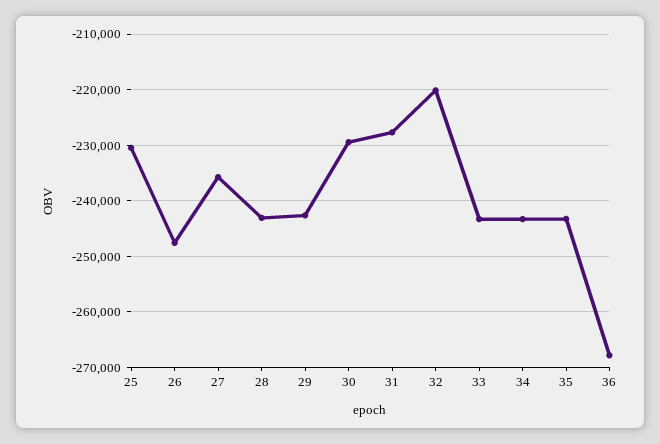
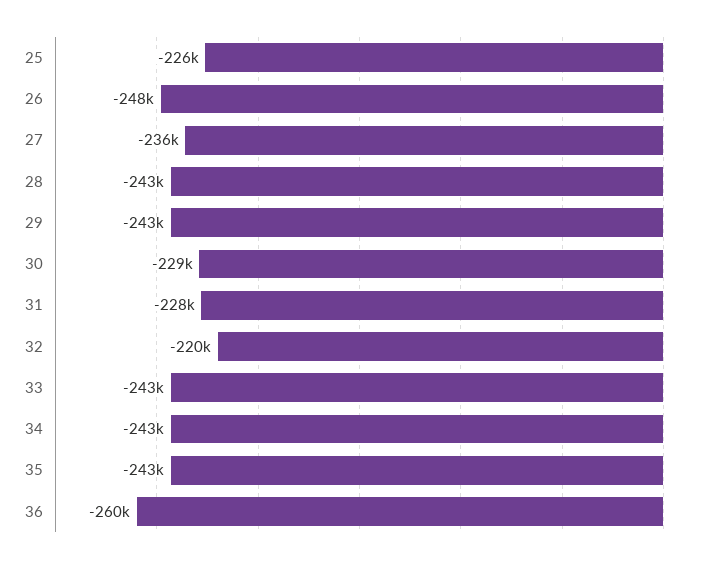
25: -230000 -> -226000
36: -268000 -> -260000

